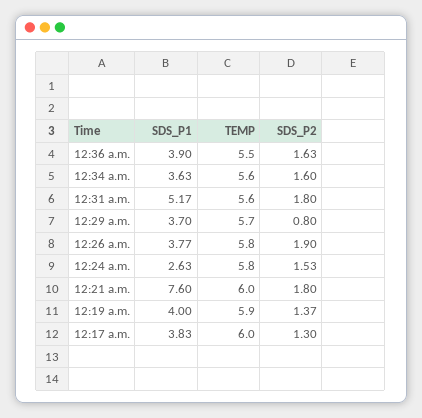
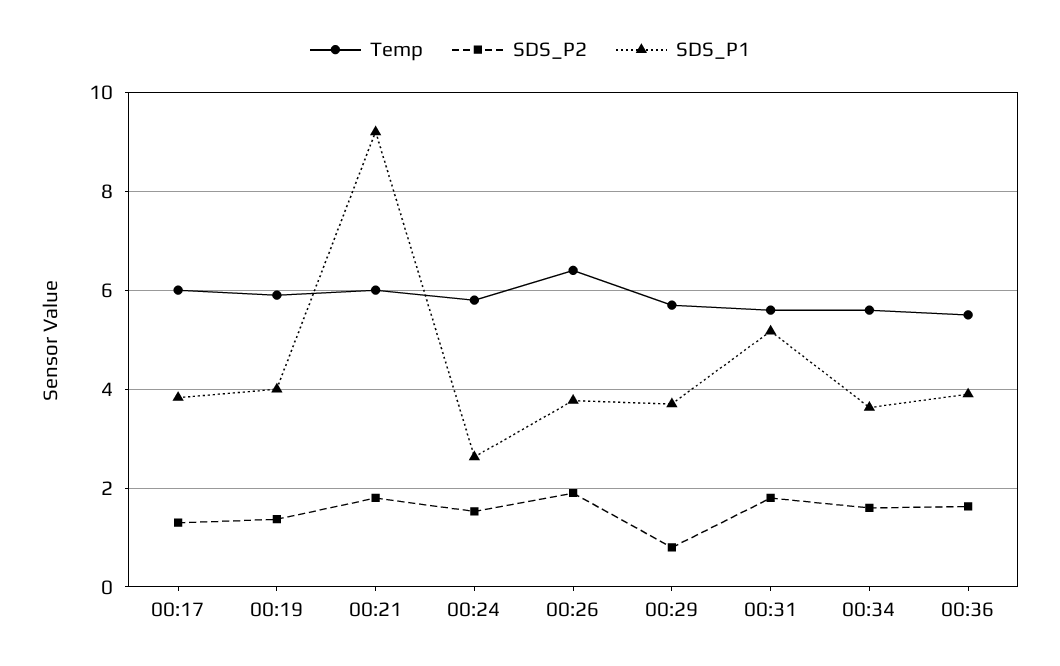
TEMP, 12:26 a.m.: 5.8 -> 6.4
SDS_P1, 12:21 a.m.: 7.6 -> 9.2

